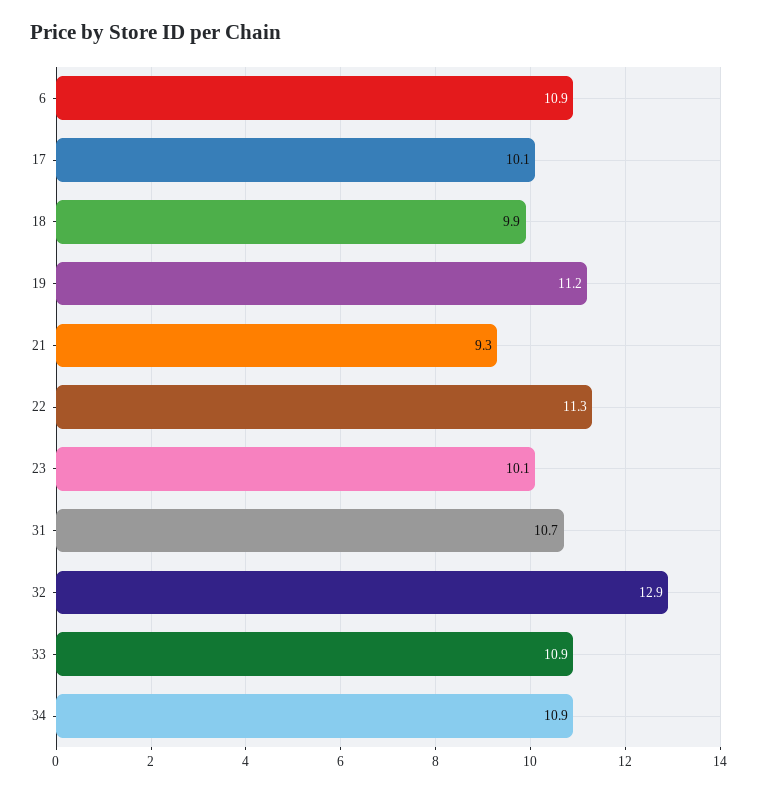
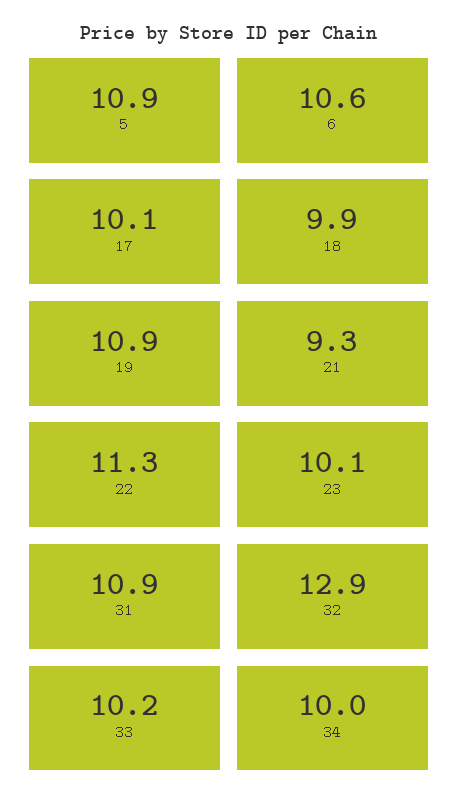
6: 10.9 -> 10.6
19: 11.2 -> 10.9
31: 10.7 -> 10.9
33: 10.9 -> 10.2
34: 10.9 -> 10
5: none -> 10.9

